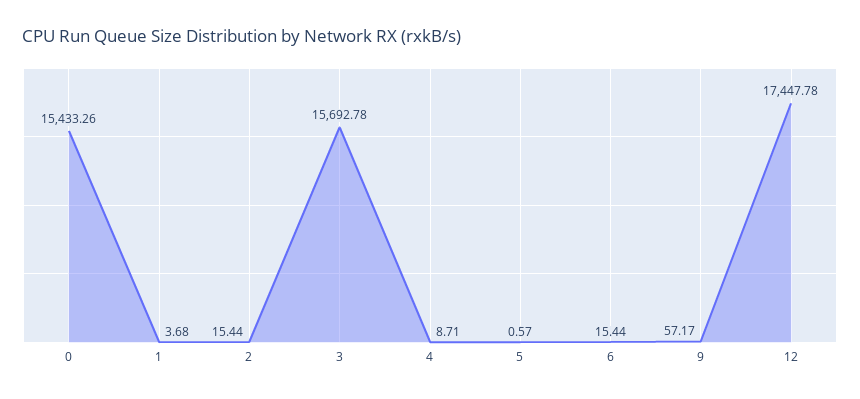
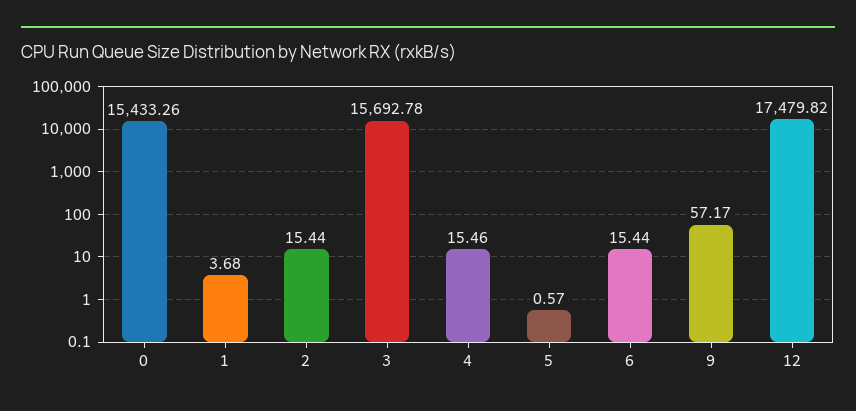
4: 8.71 -> 15.46
12: 17447.78 -> 17479.82

